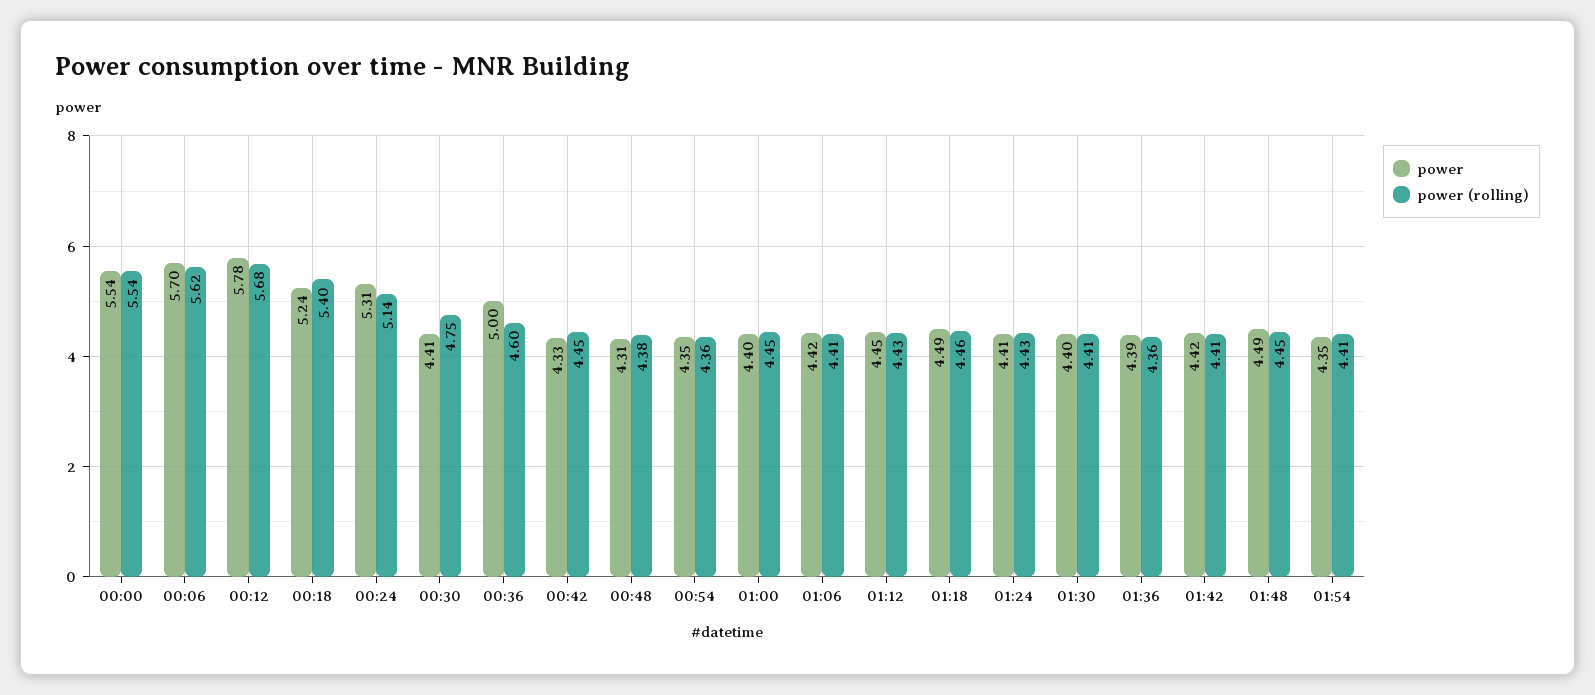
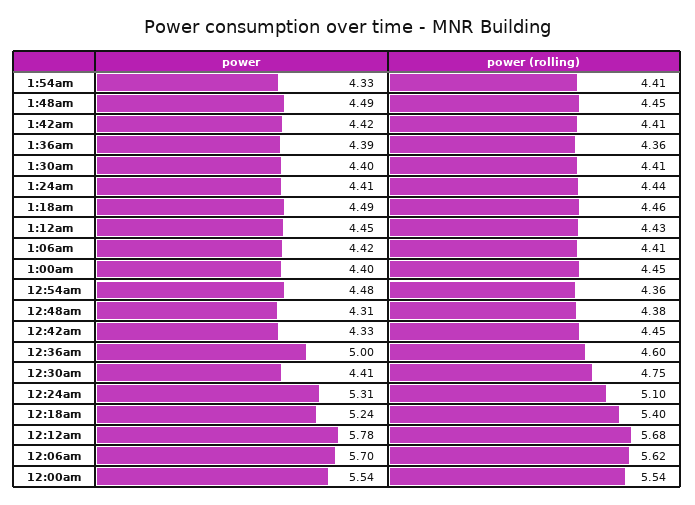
power (rolling), 00:24: 5.14 -> 5.1
power, 00:54: 4.35 -> 4.48
power (rolling), 01:24: 4.43 -> 4.44
power, 01:54: 4.35 -> 4.33

